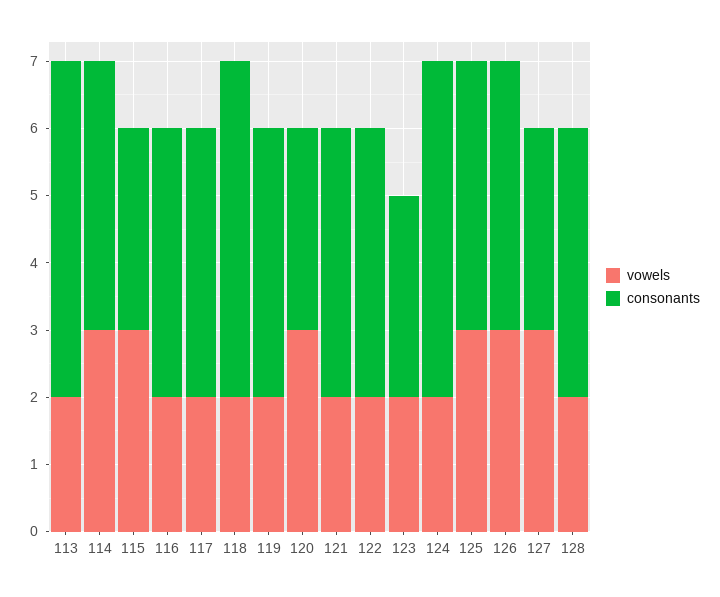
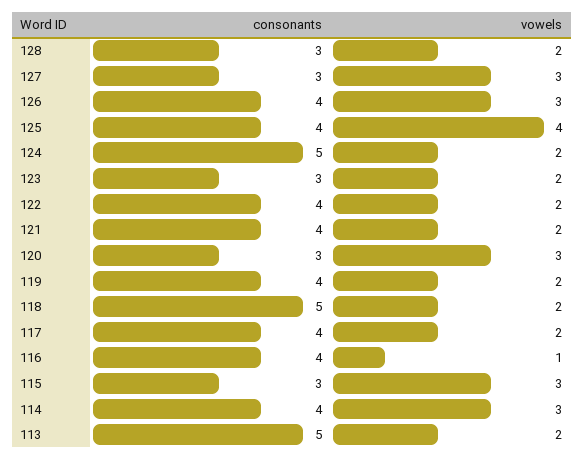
vowels, 116: 2 -> 1
vowels, 125: 3 -> 4
consonants, 128: 4 -> 3

